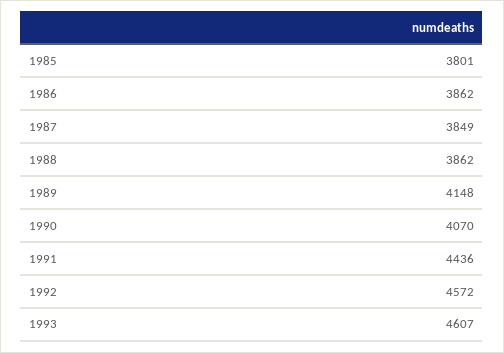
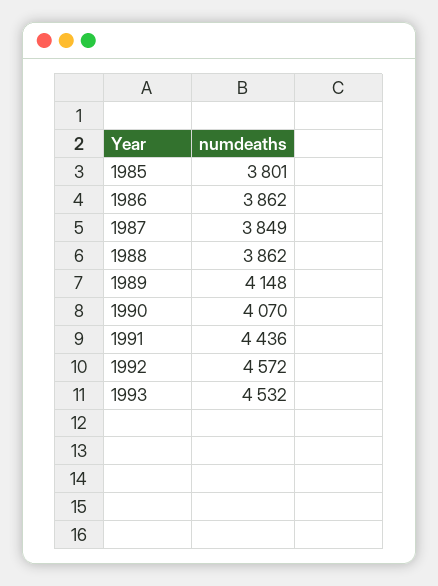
1993: 4607 -> 4532

